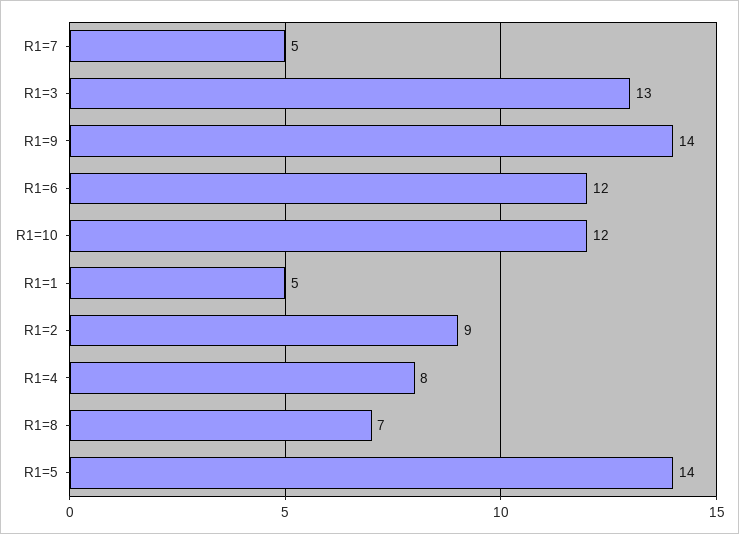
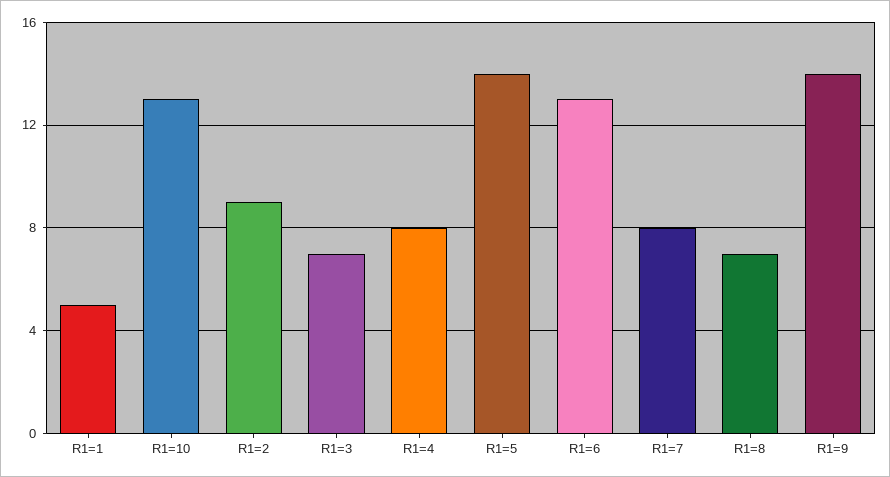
R1=7: 5 -> 8
R1=3: 13 -> 7
R1=6: 12 -> 13
R1=10: 12 -> 13

